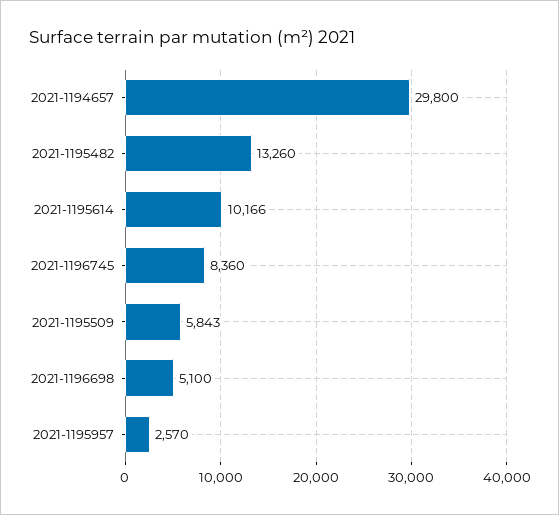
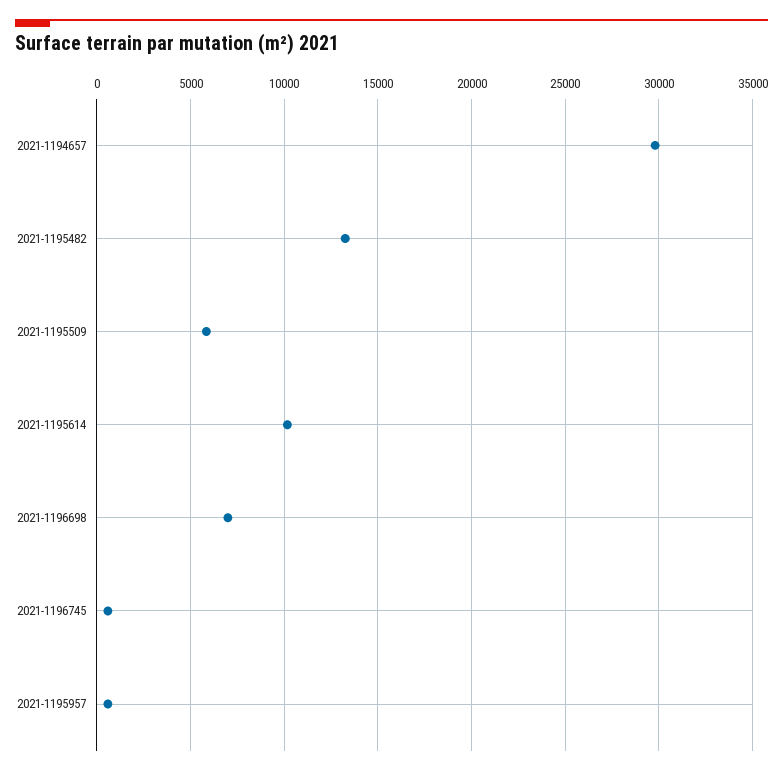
2021-1196745: 8360 -> 500
2021-1196698: 5100 -> 7000
2021-1195957: 2570 -> 500

